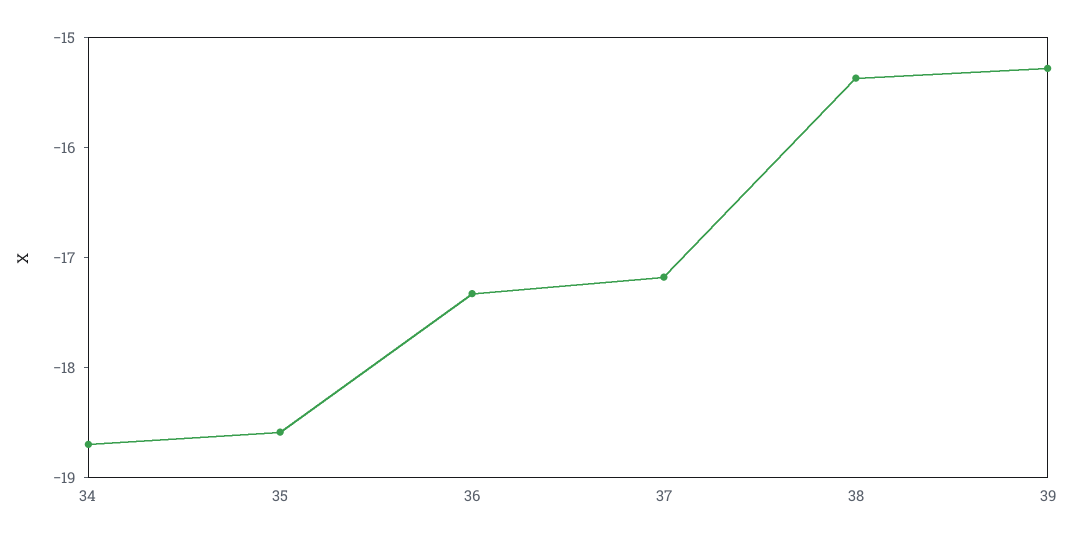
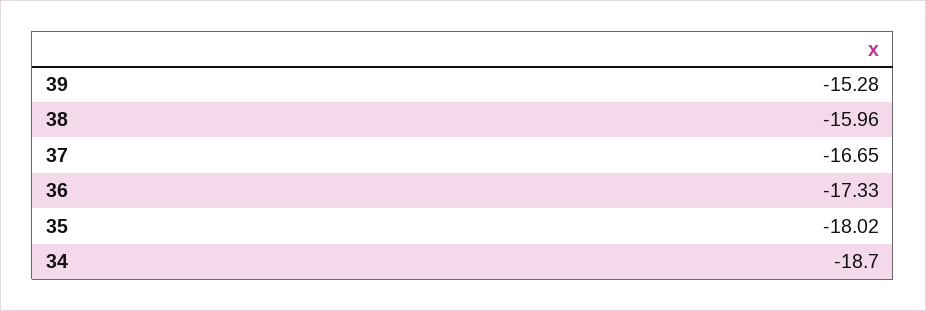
35: -18.6 -> -18.02
37: -17.2 -> -16.65
38: -15.4 -> -15.96

